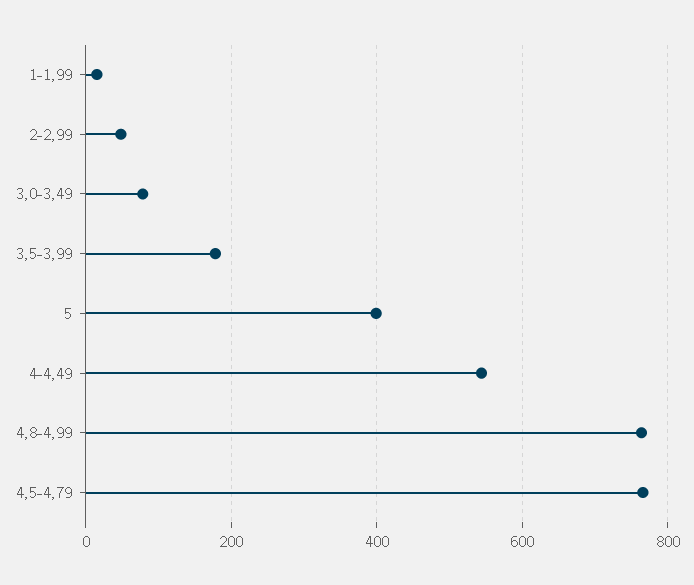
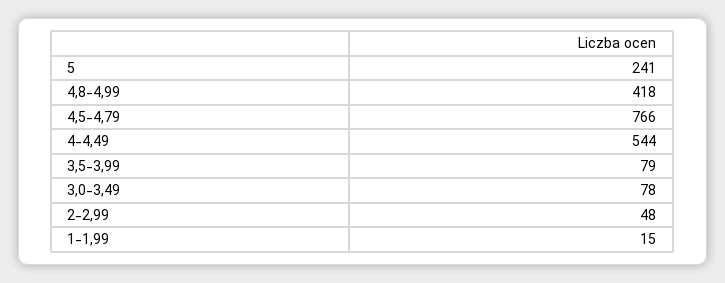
3,5-3,99: 180 -> 79
5: 400 -> 241
4,8-4,99: 760 -> 418

